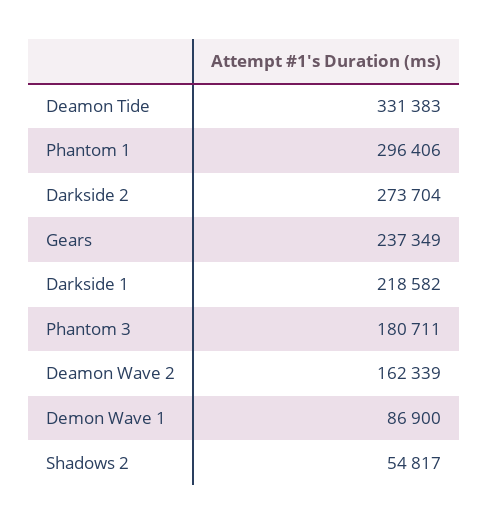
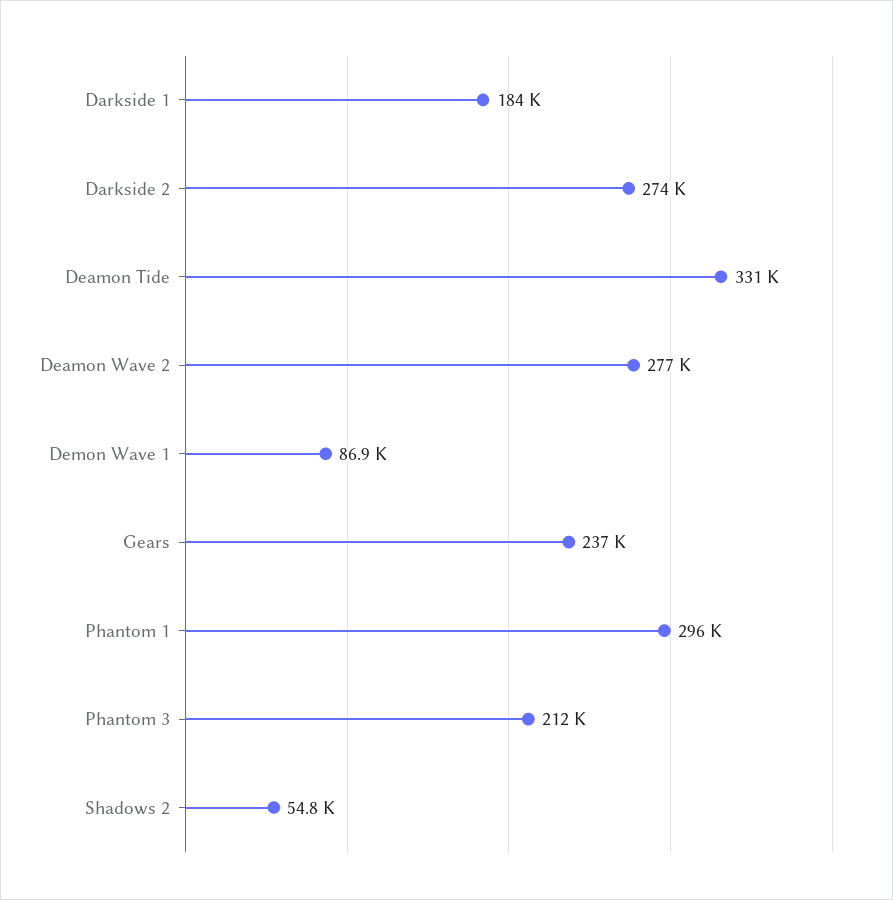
Darkside 1: 218582 -> 184000
Phantom 3: 180711 -> 212000
Deamon Wave 2: 162339 -> 277000

